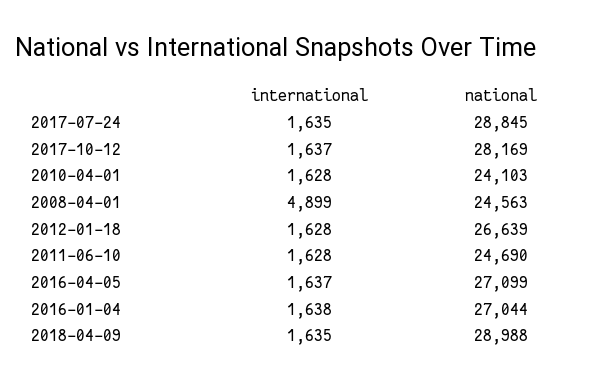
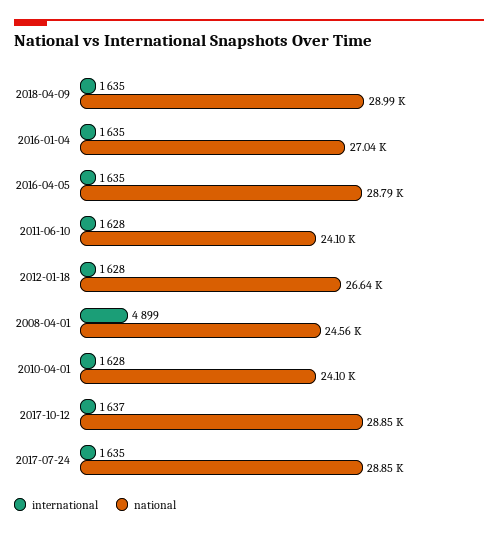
national, 2017-10-12: 28169 -> 28850
national, 2011-06-10: 24690 -> 24100
international, 2016-04-05: 1637 -> 1635
national, 2016-04-05: 27099 -> 28790
international, 2016-01-04: 1638 -> 1635

